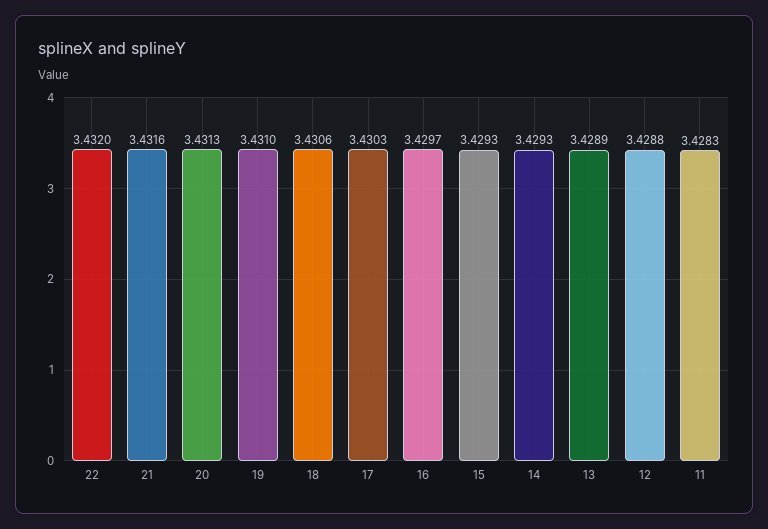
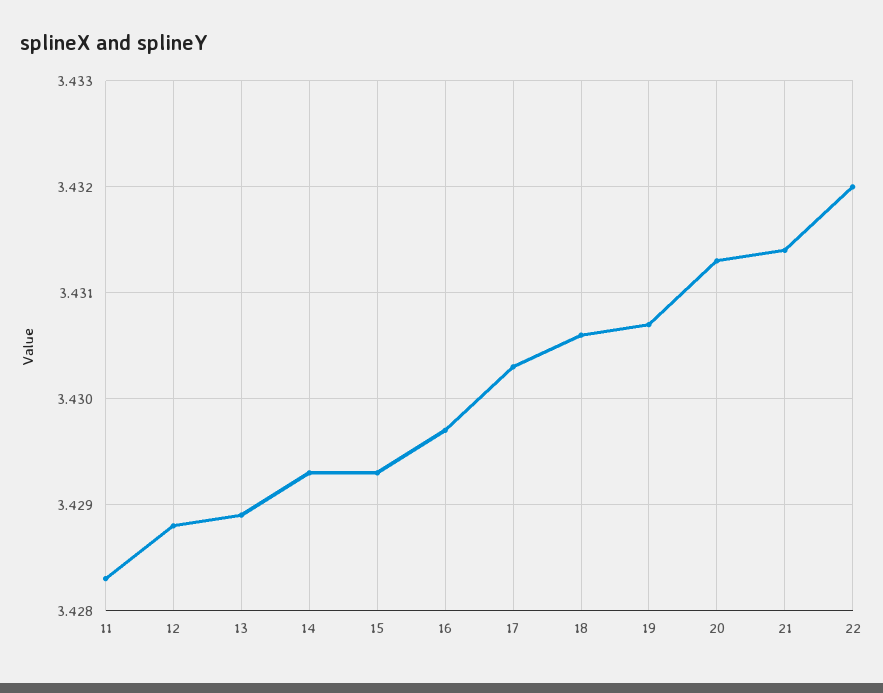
21: 3.4316 -> 3.4314
19: 3.431 -> 3.4307

